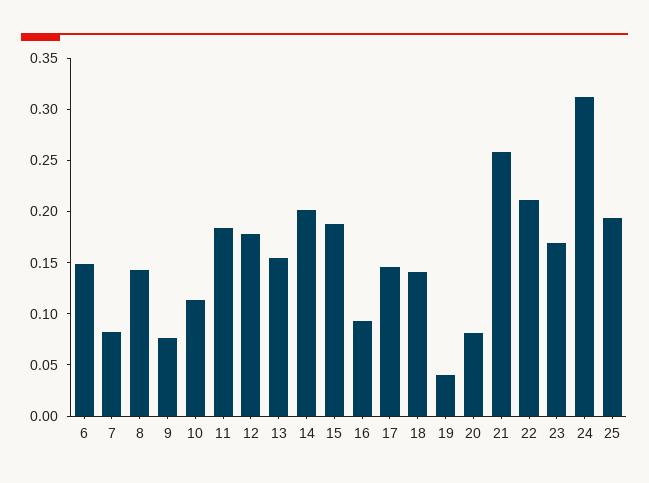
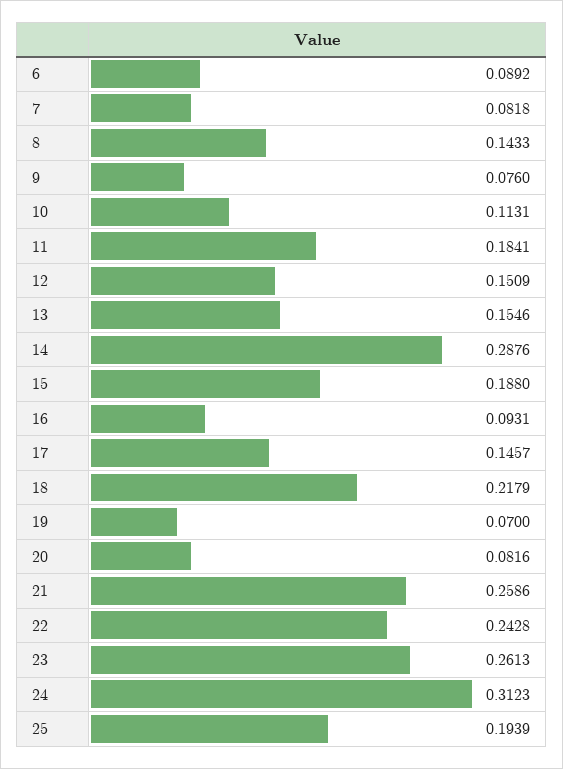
6: 0.15 -> 0.0892
12: 0.18 -> 0.1509
14: 0.2 -> 0.2876
18: 0.14 -> 0.2179
19: 0.04 -> 0.07
22: 0.21 -> 0.2428
23: 0.17 -> 0.2613

